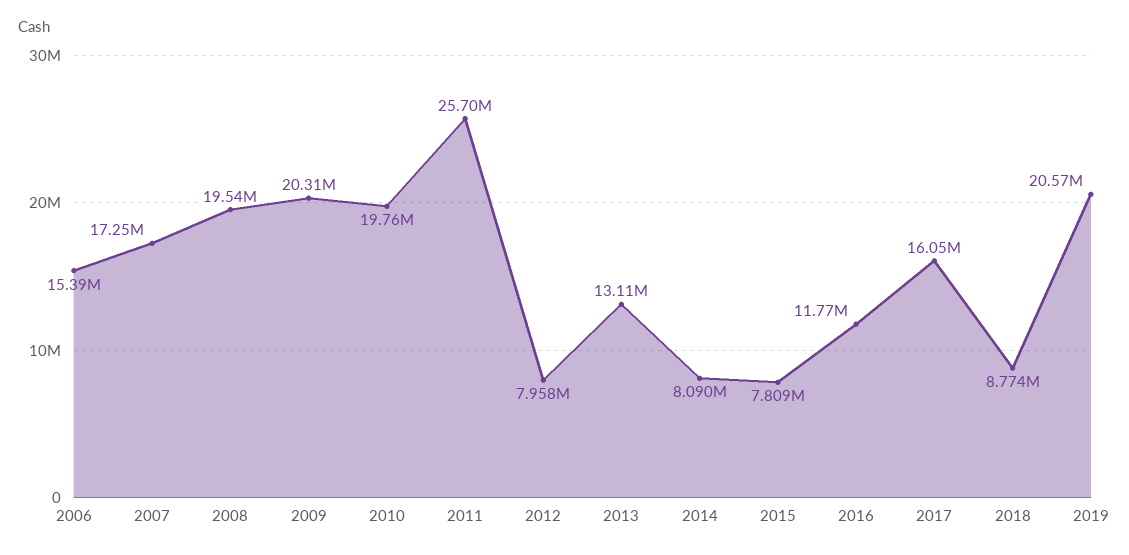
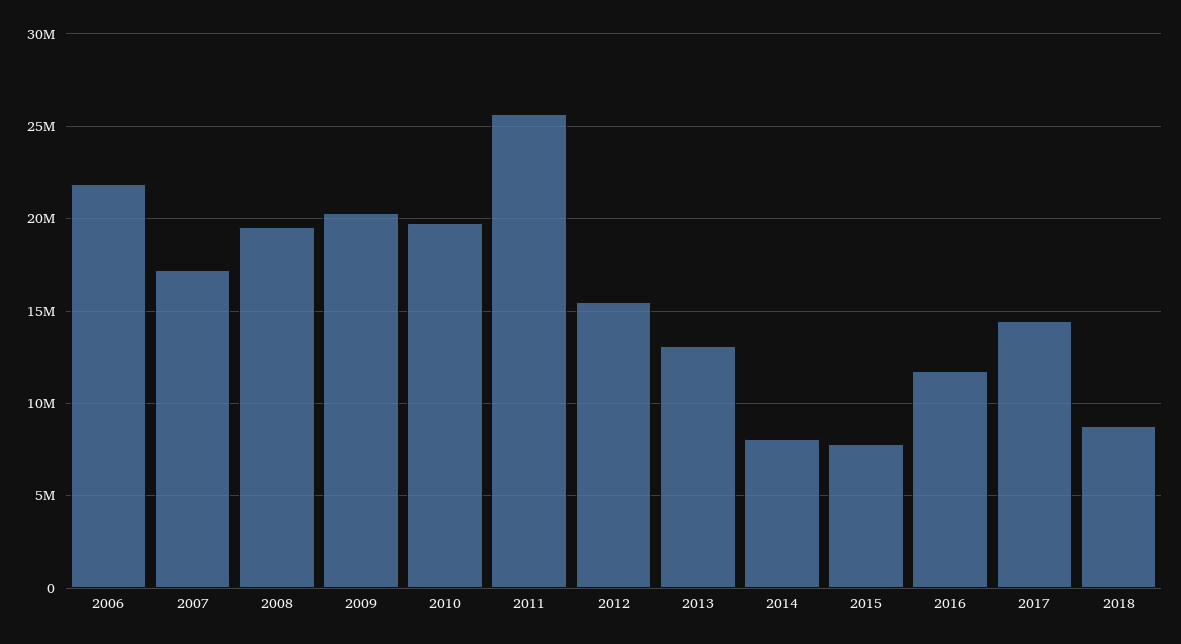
2006: 15390000 -> 22000000
2012: 7958000 -> 15500000
2017: 16050000 -> 14500000
2019: 20570000 -> none

